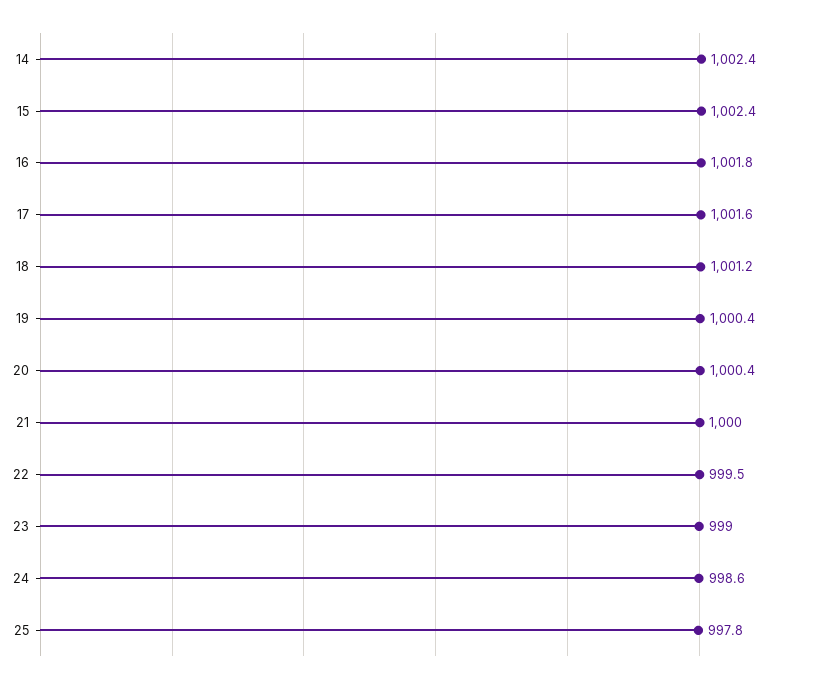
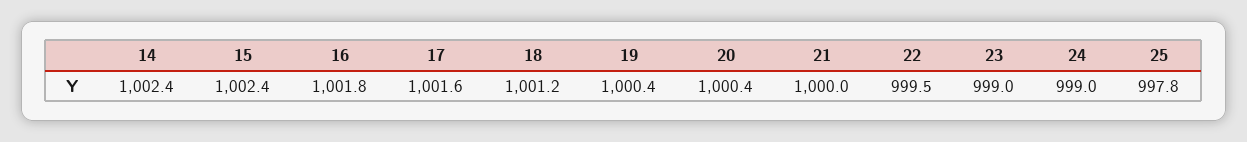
24: 998.6 -> 999

